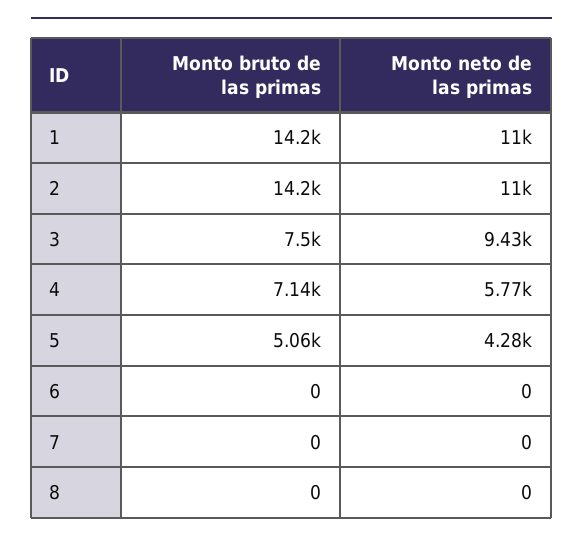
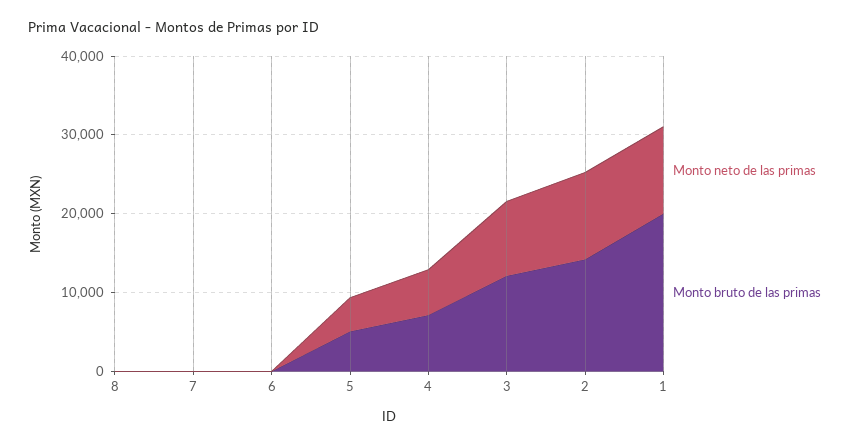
Monto bruto de las primas, 1: 14200 -> 20000
Monto bruto de las primas, 3: 7500 -> 12000

